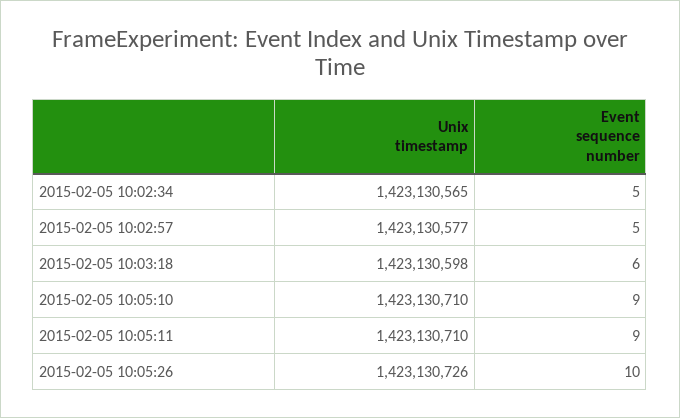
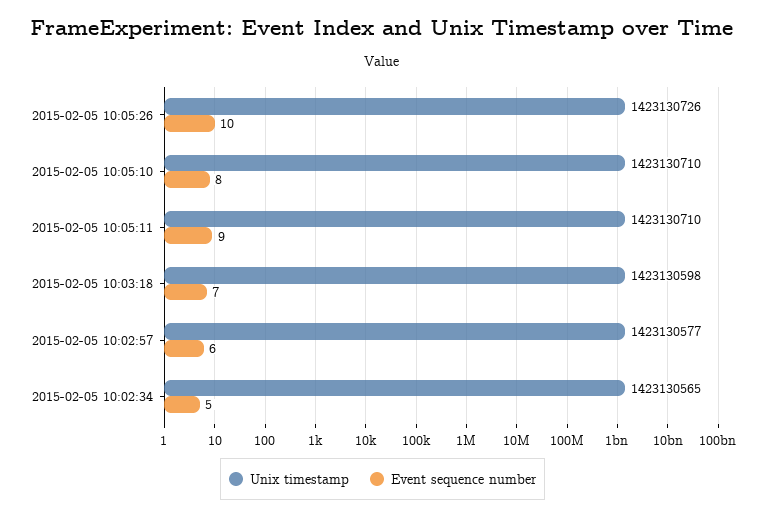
Event sequence number, 2015-02-05 10:02:57: 5 -> 6
Event sequence number, 2015-02-05 10:03:18: 6 -> 7
Event sequence number, 2015-02-05 10:05:10: 9 -> 8

